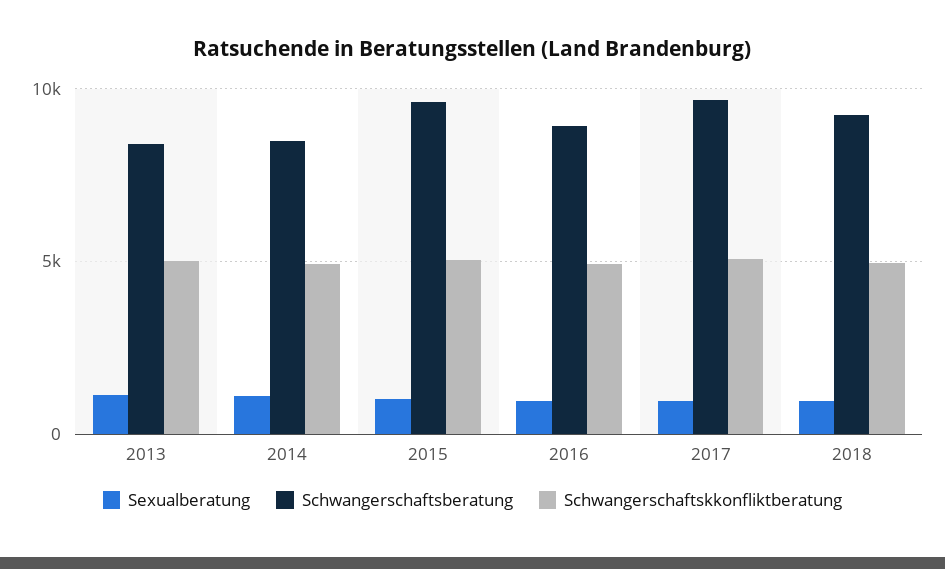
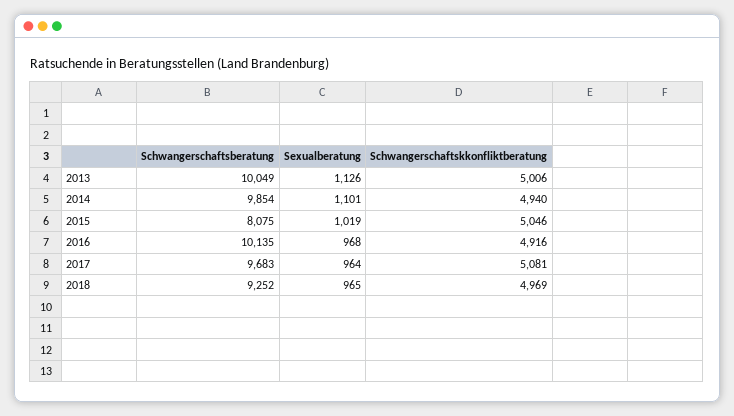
Schwangerschaftsberatung, 2013: 8500 -> 10049
Schwangerschaftsberatung, 2014: 8500 -> 9854
Schwangerschaftsberatung, 2015: 9500 -> 8075
Schwangerschaftsberatung, 2016: 9000 -> 10135

